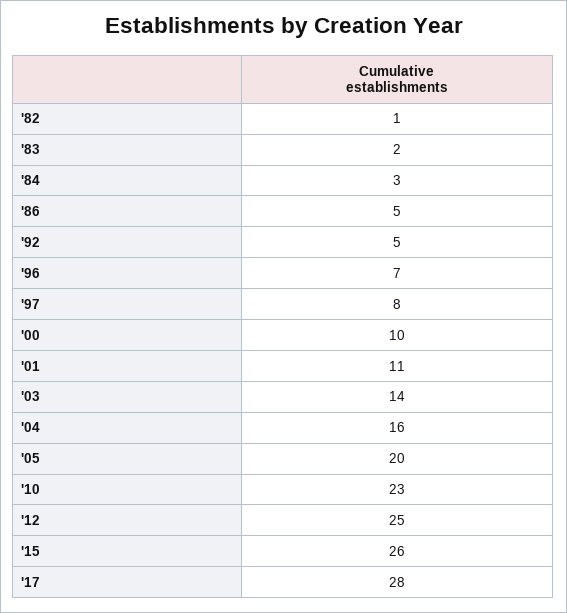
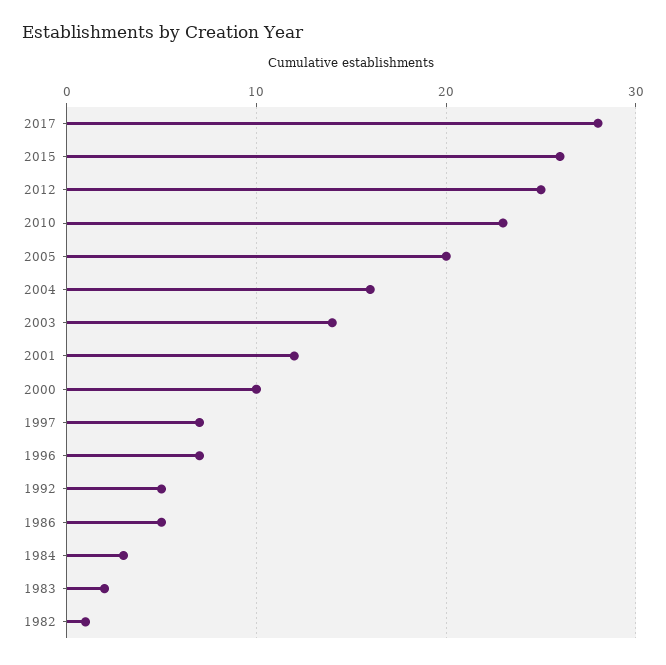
'97: 8 -> 7
'01: 11 -> 12

